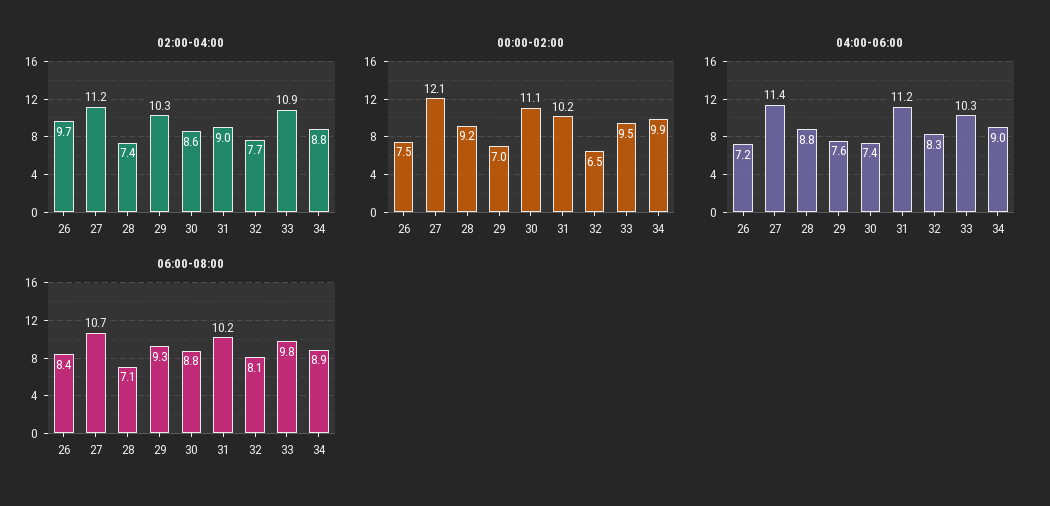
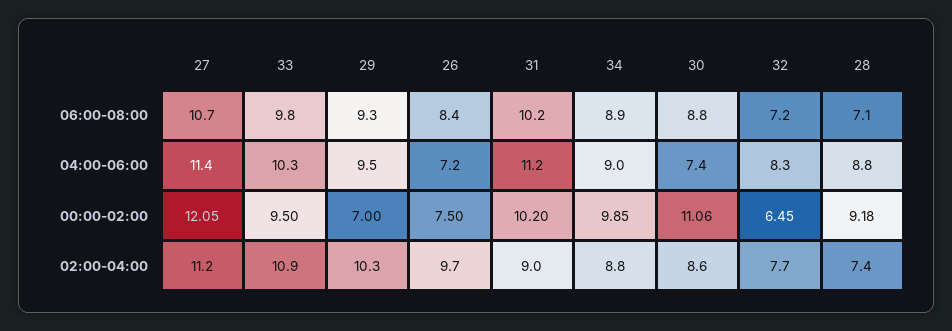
04:00-06:00, 29: 7.6 -> 9.5
06:00-08:00, 32: 8.1 -> 7.2

